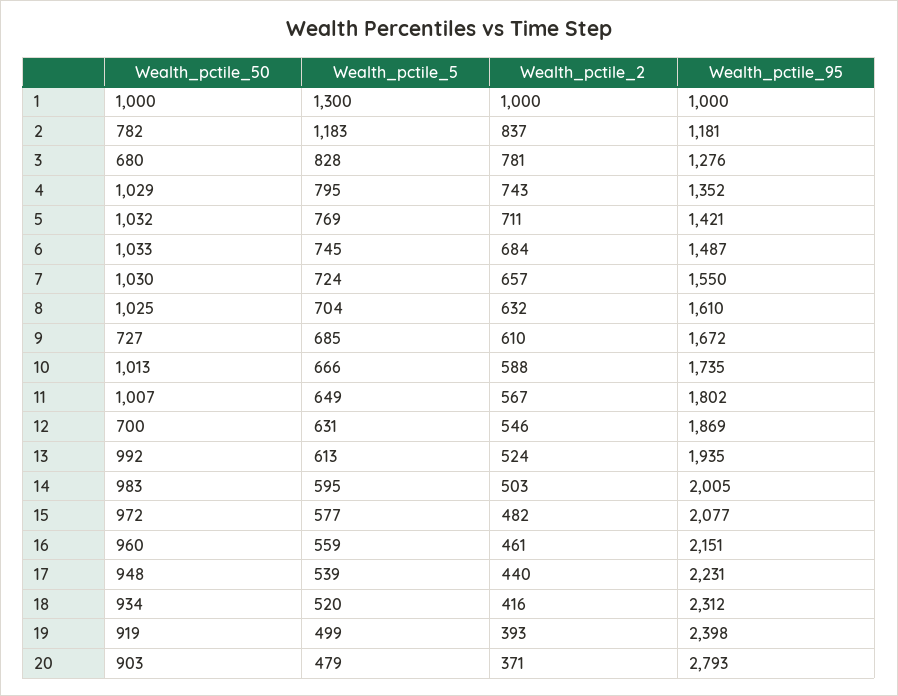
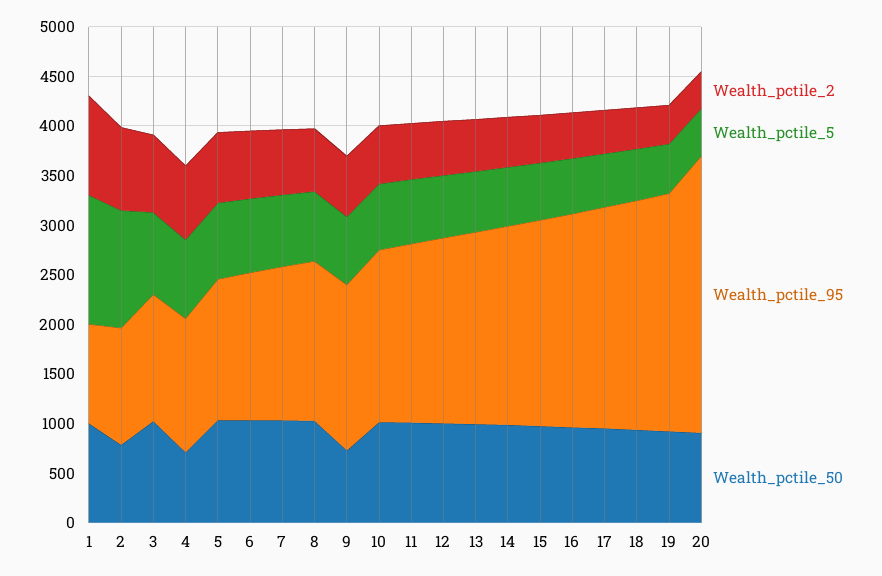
Wealth_pctile_50, 3: 680 -> 1000
Wealth_pctile_50, 4: 1029 -> 700
Wealth_pctile_50, 12: 700 -> 1000

